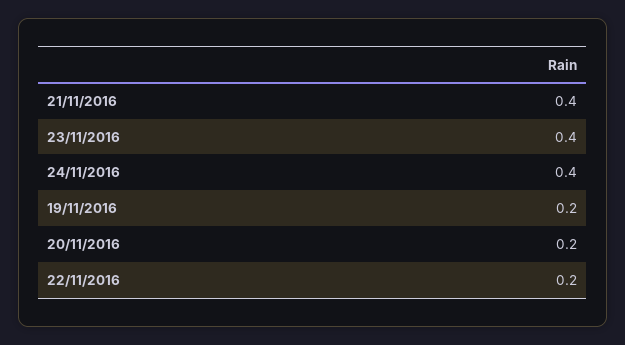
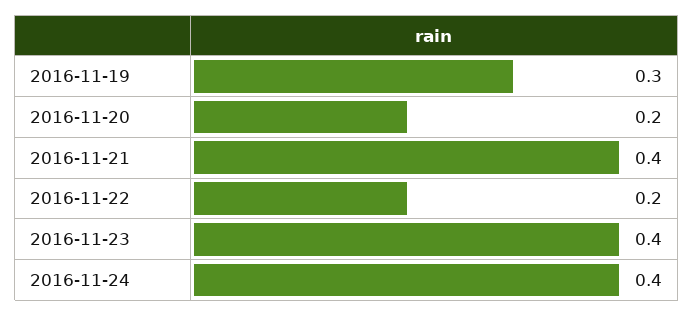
19/11/2016: 0.2 -> 0.3

